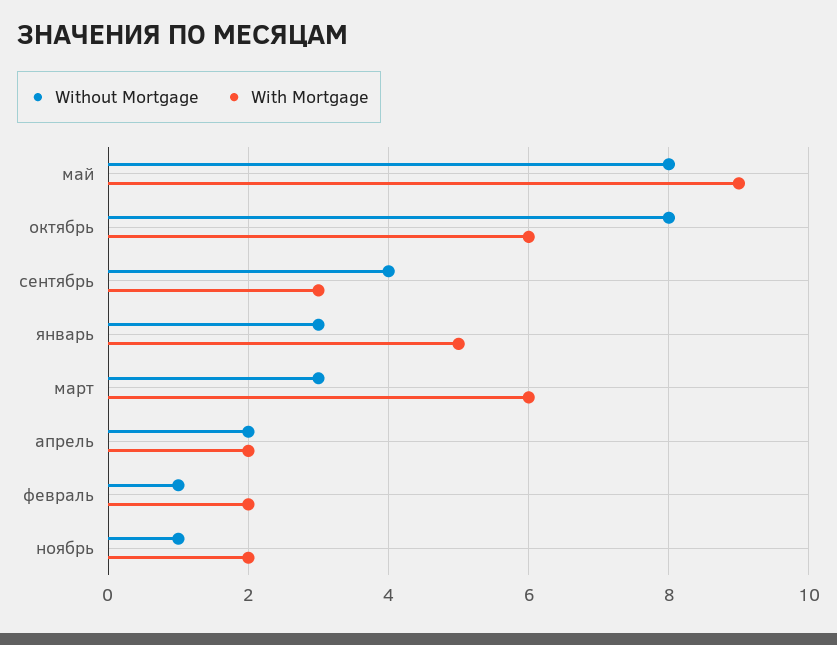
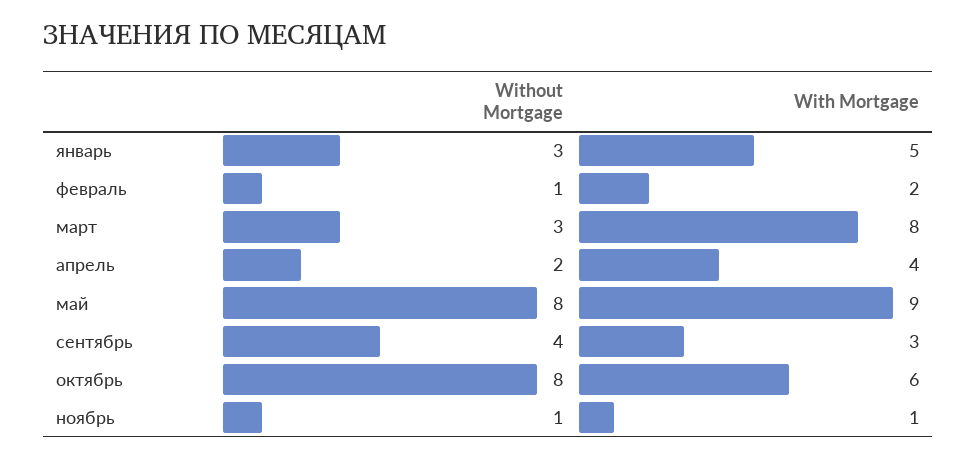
With Mortgage, март: 6 -> 8
With Mortgage, апрель: 2 -> 4
With Mortgage, ноябрь: 2 -> 1

